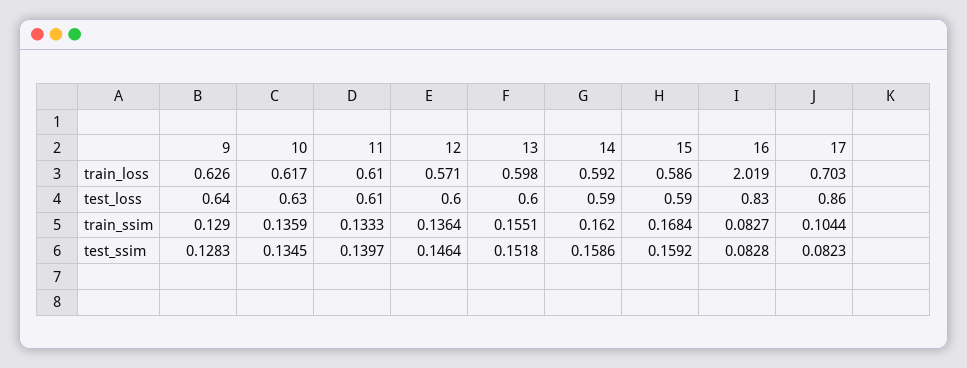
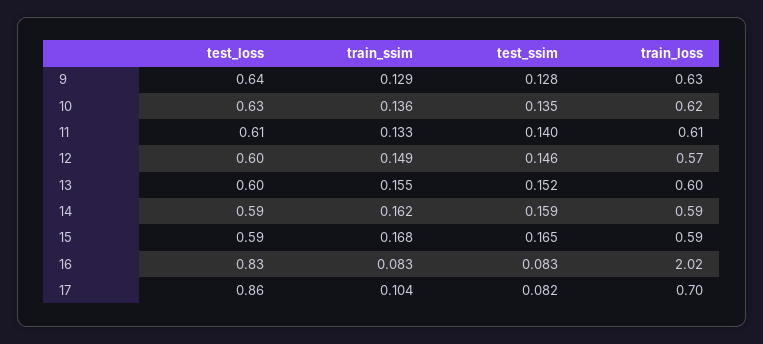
12, train_ssim: 0.1364 -> 0.149
15, test_ssim: 0.1592 -> 0.165

